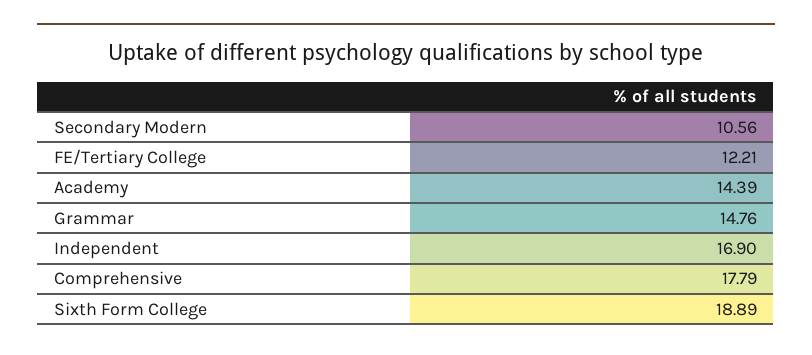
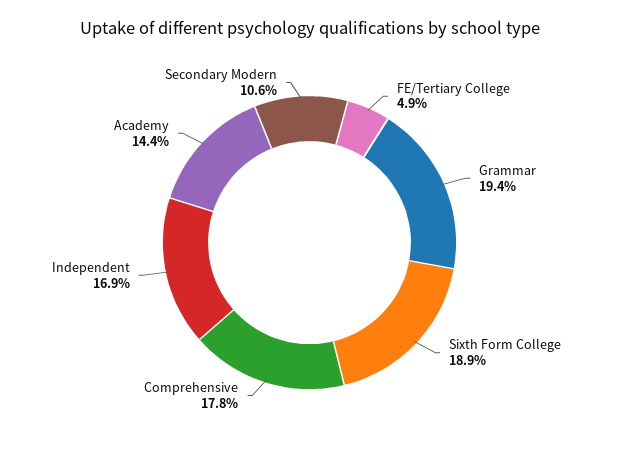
FE/Tertiary College: 12.21 -> 4.9
Grammar: 14.76 -> 19.4

